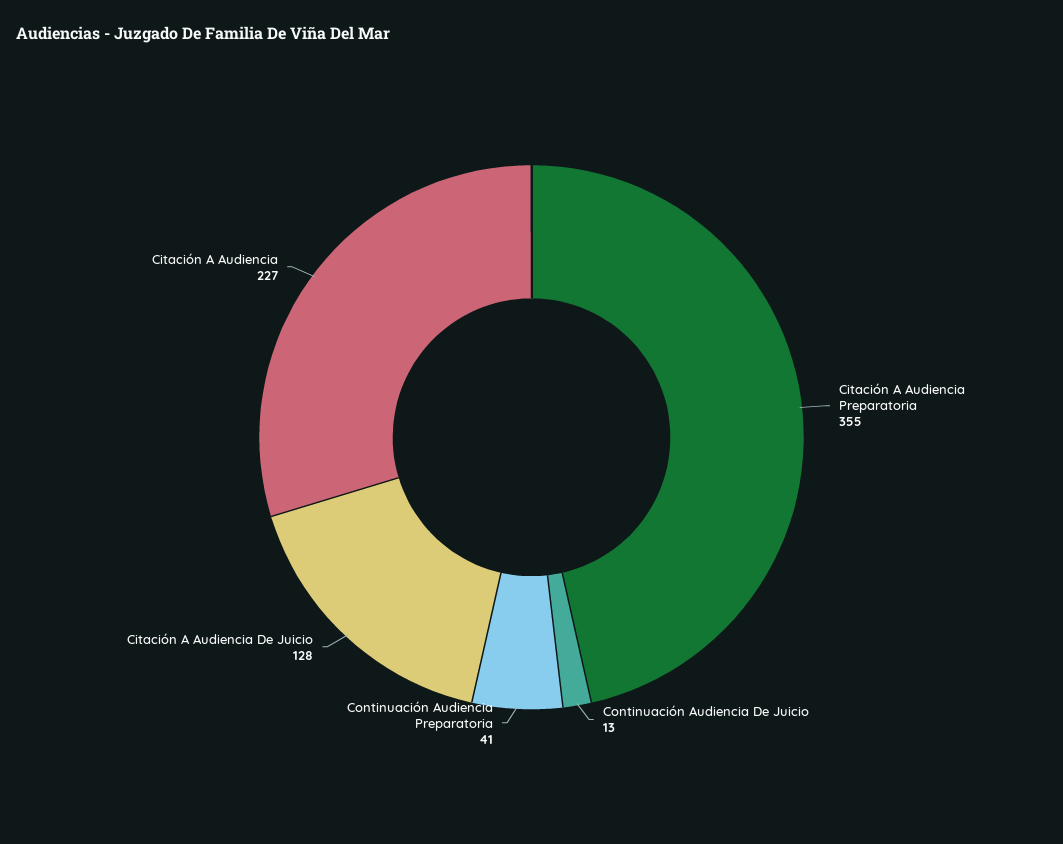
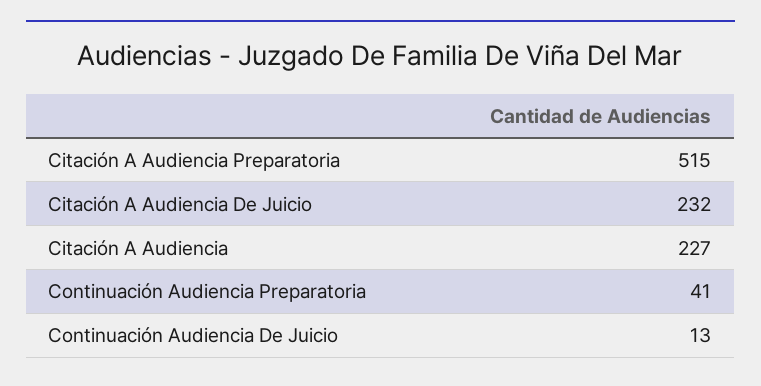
Citación A Audiencia Preparatoria: 355 -> 515
Citación A Audiencia De Juicio: 128 -> 232

